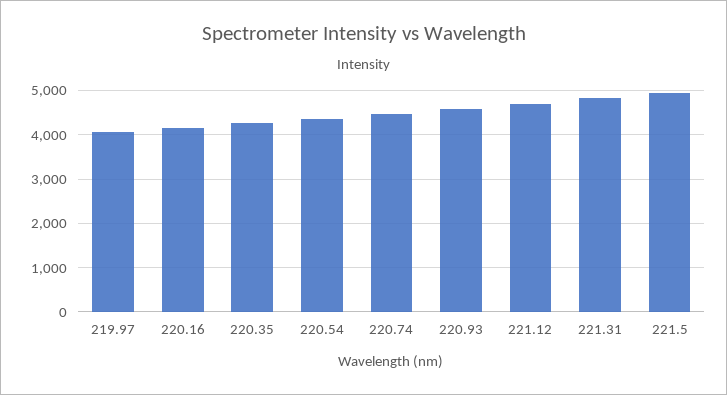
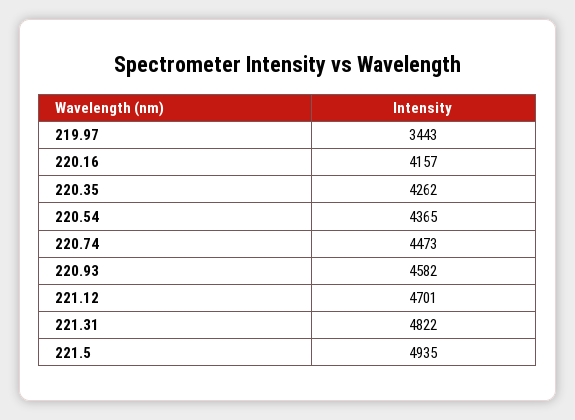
219.97: 4000 -> 3443

